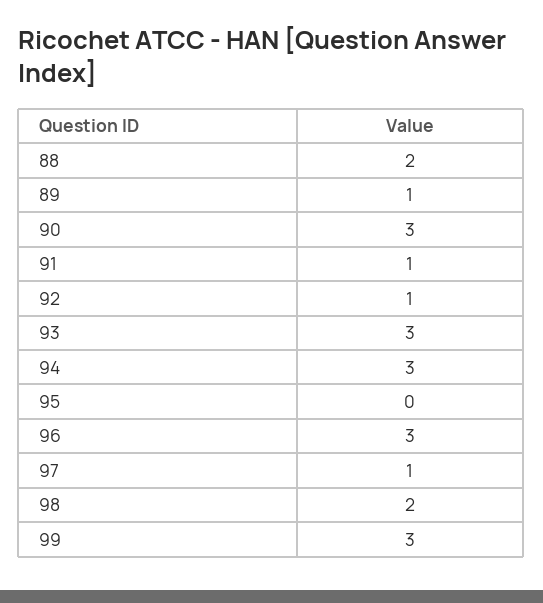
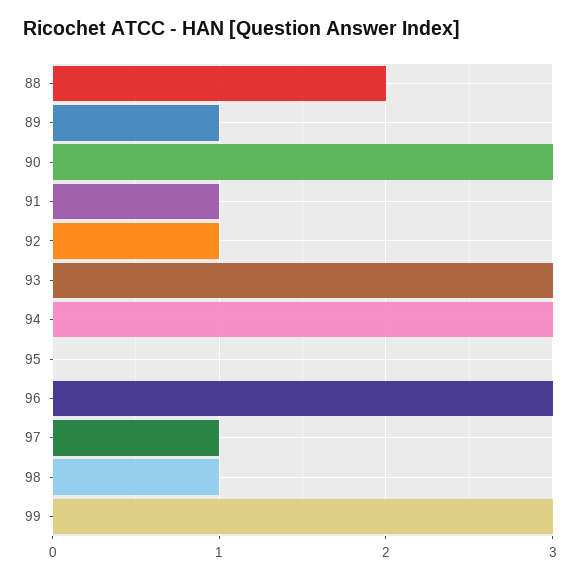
98: 2 -> 1

